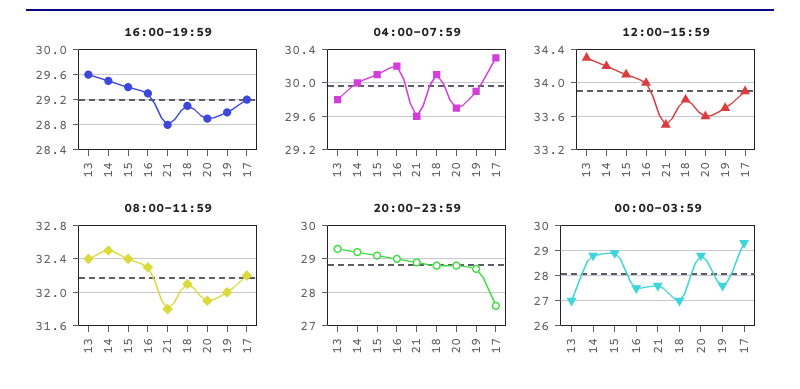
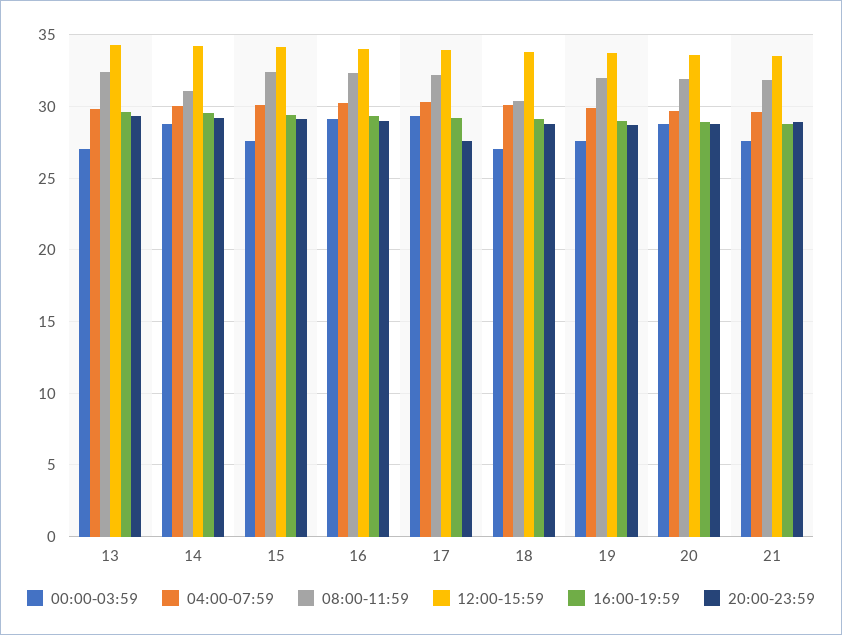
08:00-11:59, 14: 32.5 -> 31
08:00-11:59, 18: 32.1 -> 30.5
00:00-03:59, 15: 29 -> 27.5
00:00-03:59, 16: 27.5 -> 29

